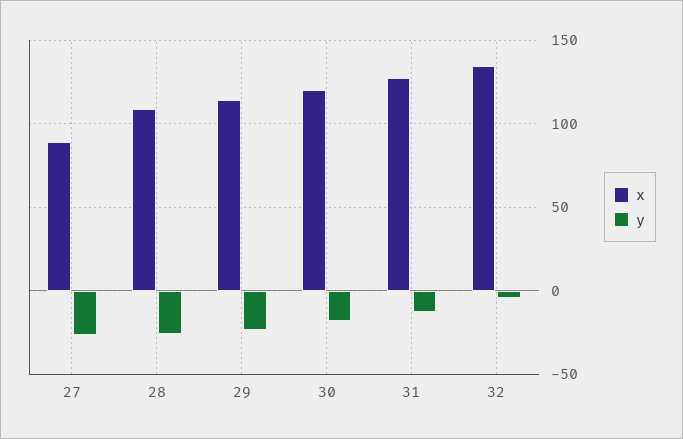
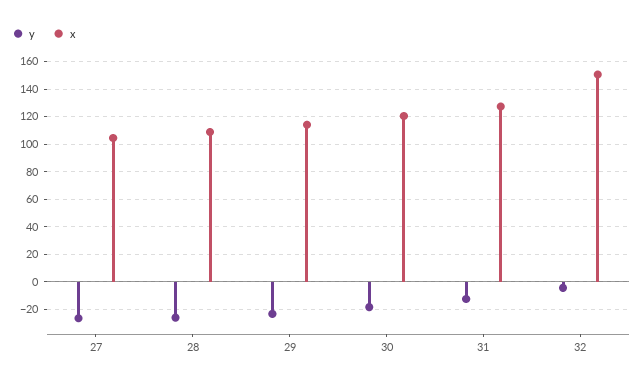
x, 27: 90 -> 105
x, 32: 135 -> 150

